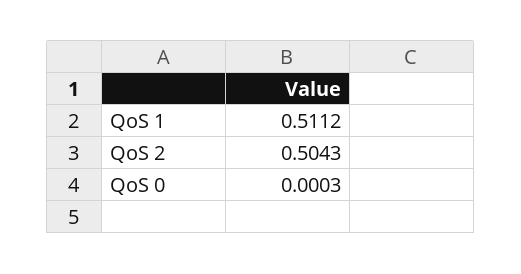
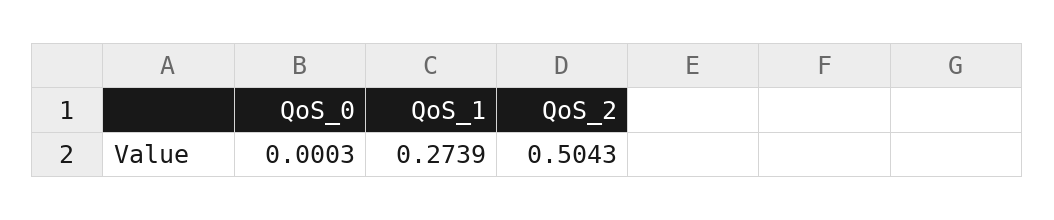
QoS 1: 0.5112 -> 0.2739

